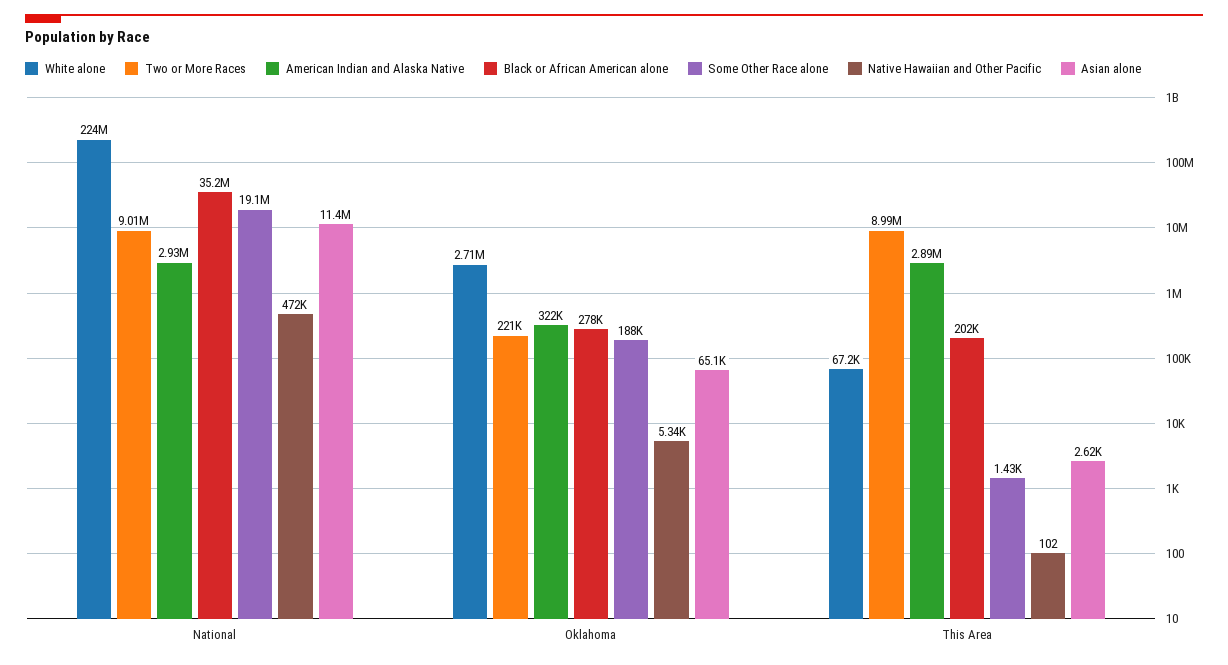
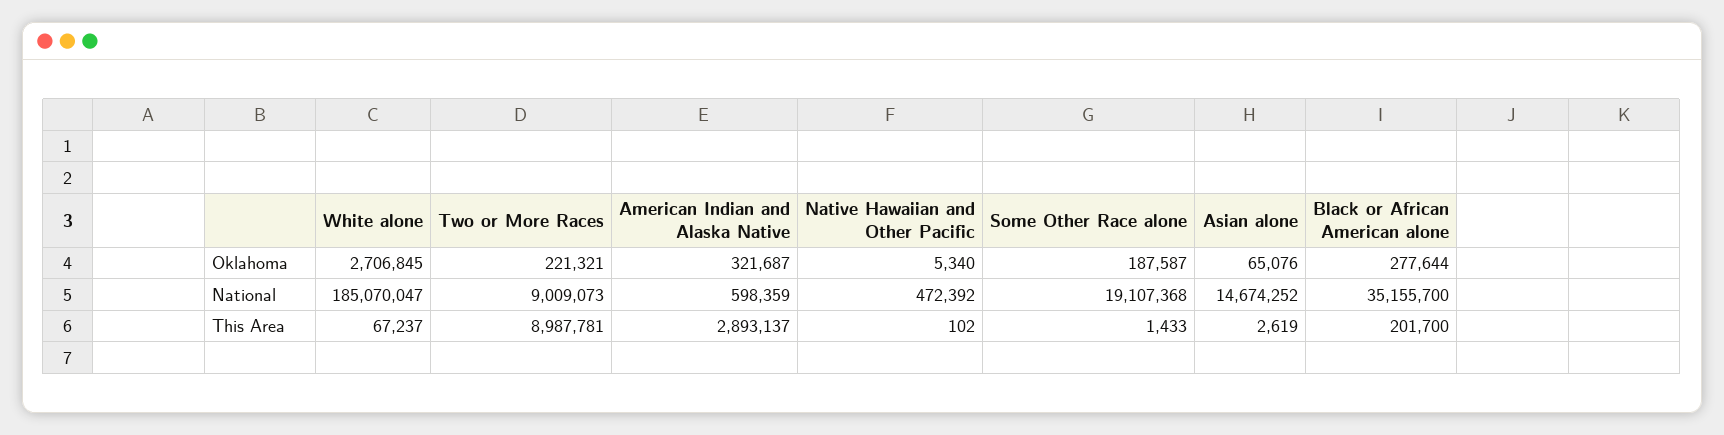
White alone, National: 224000000 -> 185070047
American Indian and Alaska Native, National: 2930000 -> 598359
Asian alone, National: 11400000 -> 14674252

